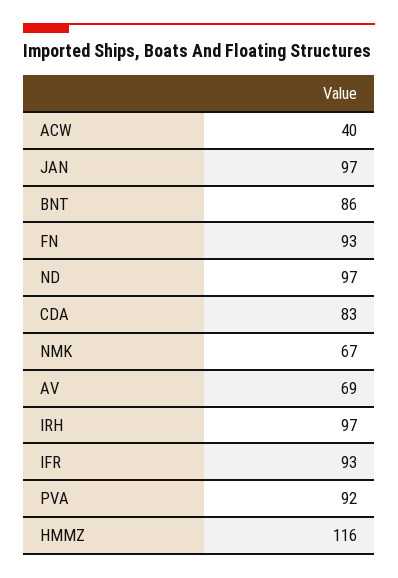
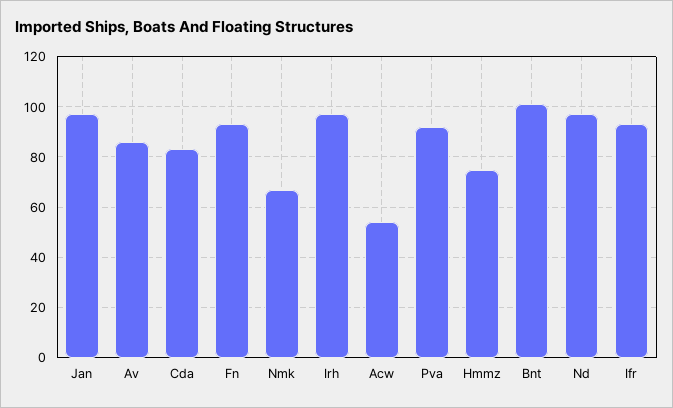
ACW: 40 -> 55
BNT: 86 -> 100
AV: 69 -> 85
HMMZ: 116 -> 75

